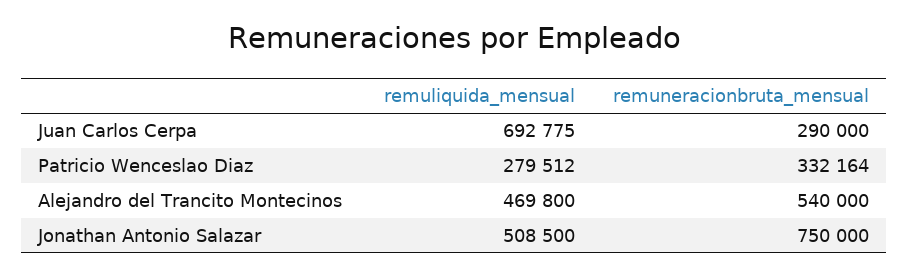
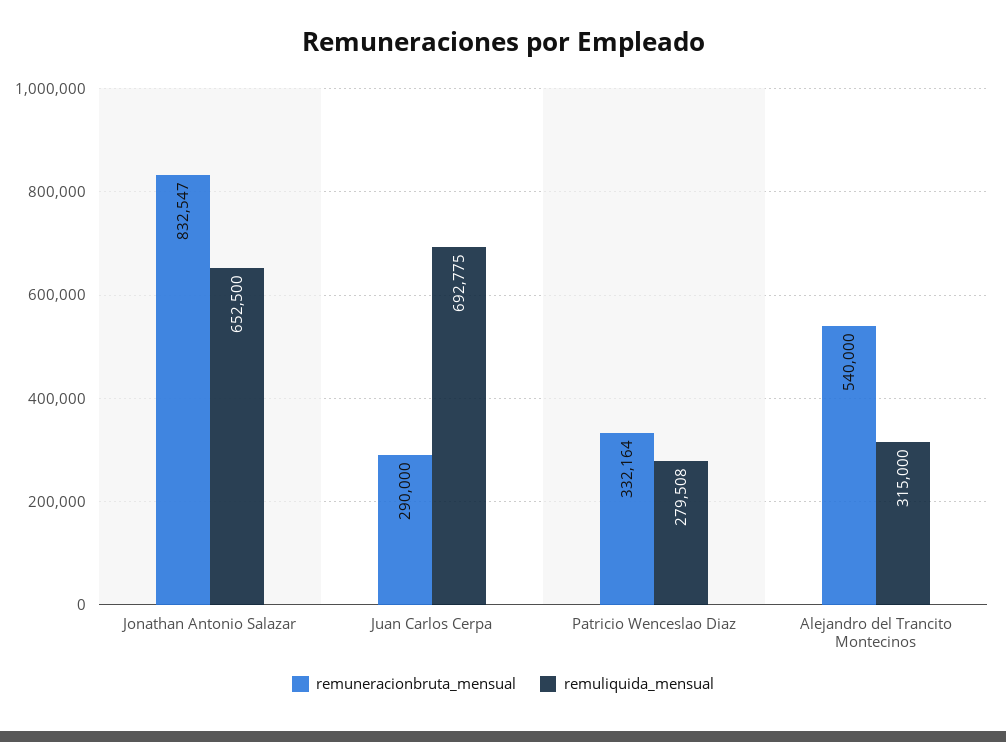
remuliquida_mensual, Patricio Wenceslao Diaz: 279512 -> 279508
remuliquida_mensual, Alejandro del Trancito Montecinos: 469800 -> 315000
remuliquida_mensual, Jonathan Antonio Salazar: 508500 -> 652500
remuneracionbruta_mensual, Jonathan Antonio Salazar: 750000 -> 832547

